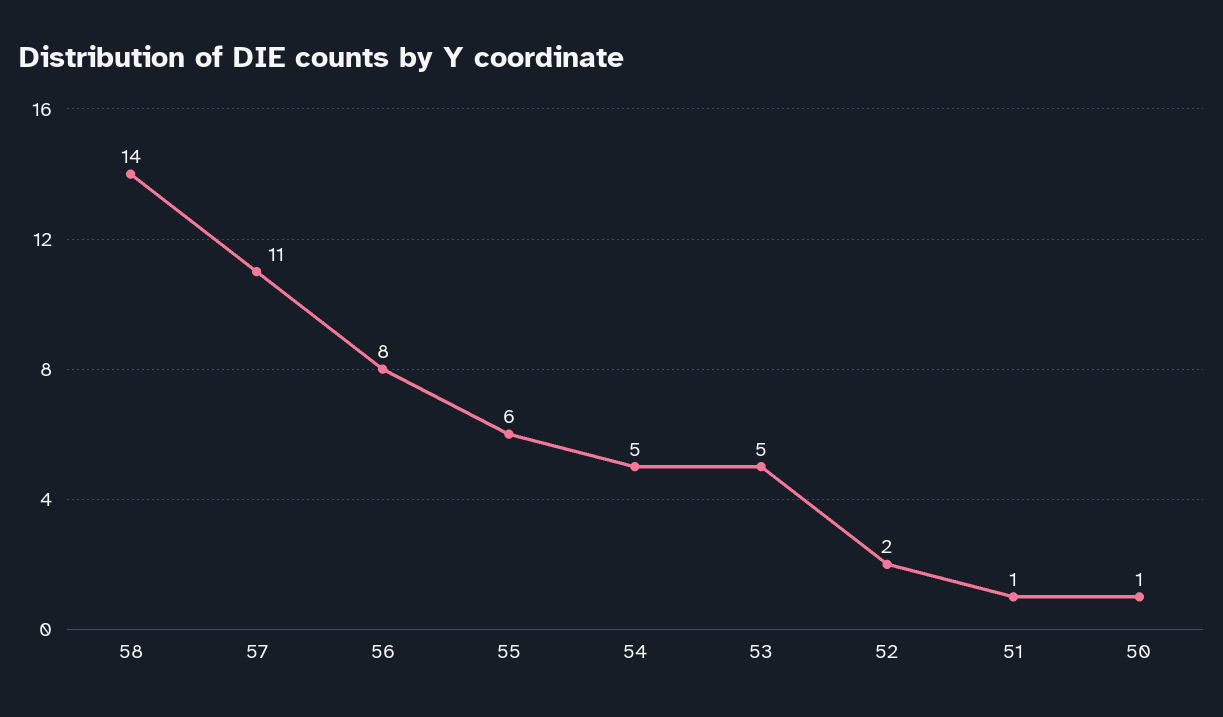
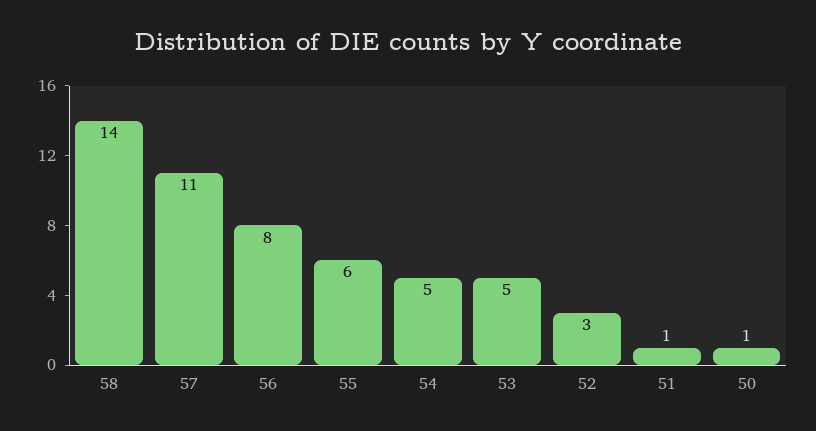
52: 2 -> 3

